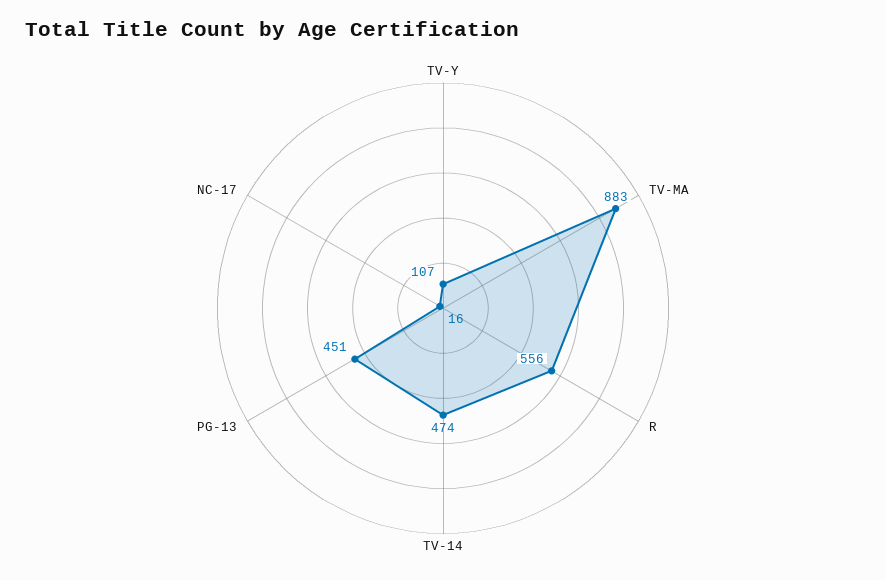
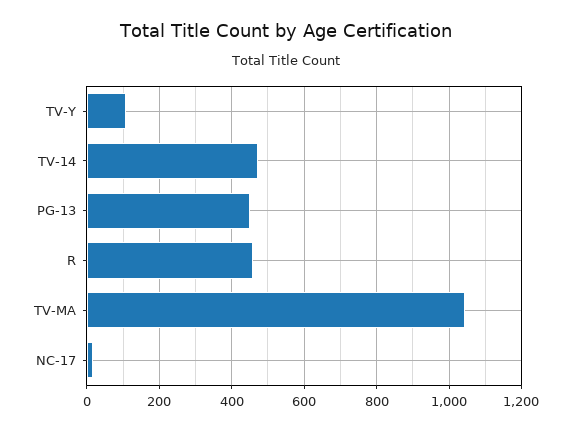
TV-MA: 883 -> 1040
R: 556 -> 460

